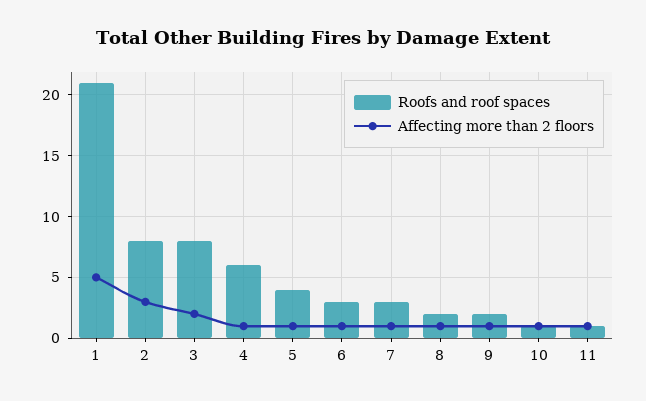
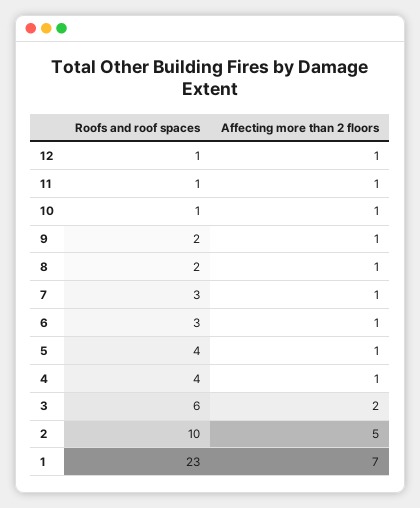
Roofs and roof spaces, 1: 21 -> 23
Affecting more than 2 floors, 1: 5 -> 7
Roofs and roof spaces, 2: 8 -> 10
Affecting more than 2 floors, 2: 3 -> 5
Roofs and roof spaces, 3: 8 -> 6
Roofs and roof spaces, 4: 6 -> 4
Roofs and roof spaces, 12: none -> 1
Affecting more than 2 floors, 12: none -> 1

